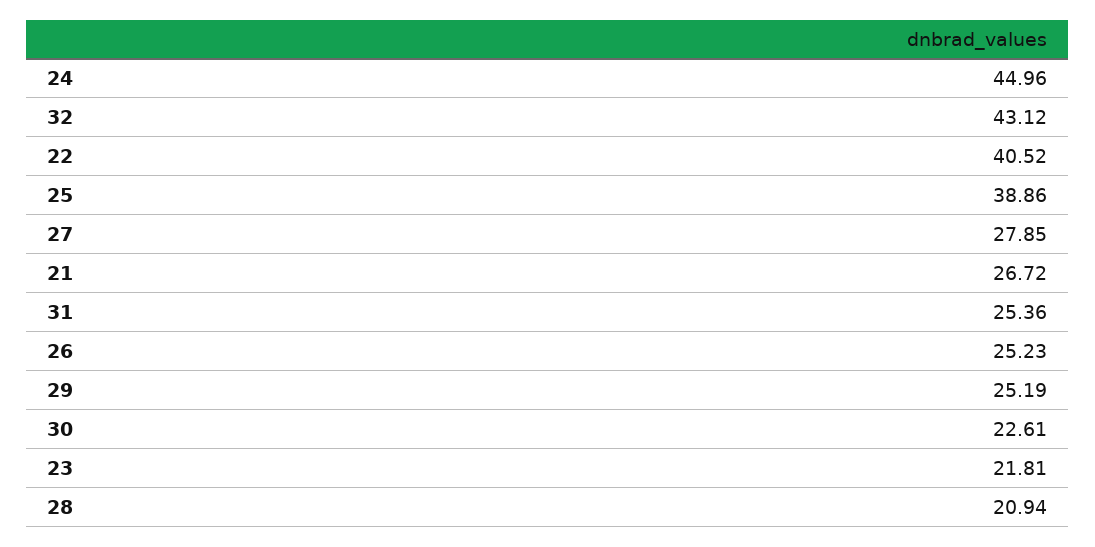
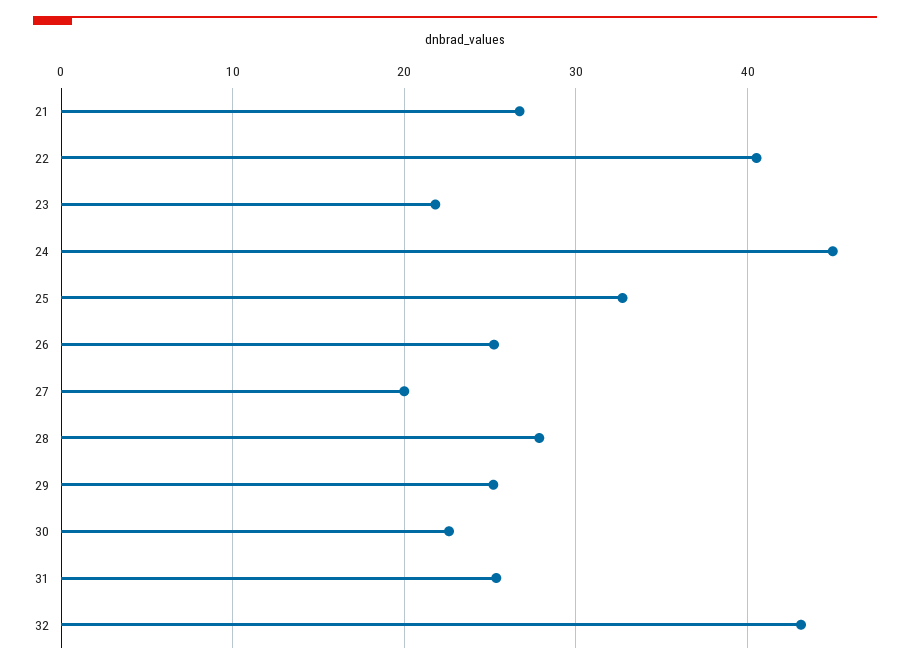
25: 38.86 -> 33
27: 27.85 -> 20
28: 20.94 -> 28

